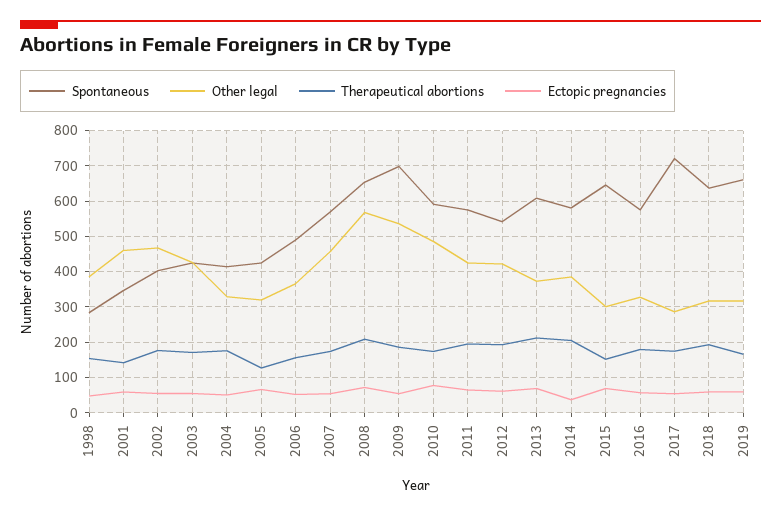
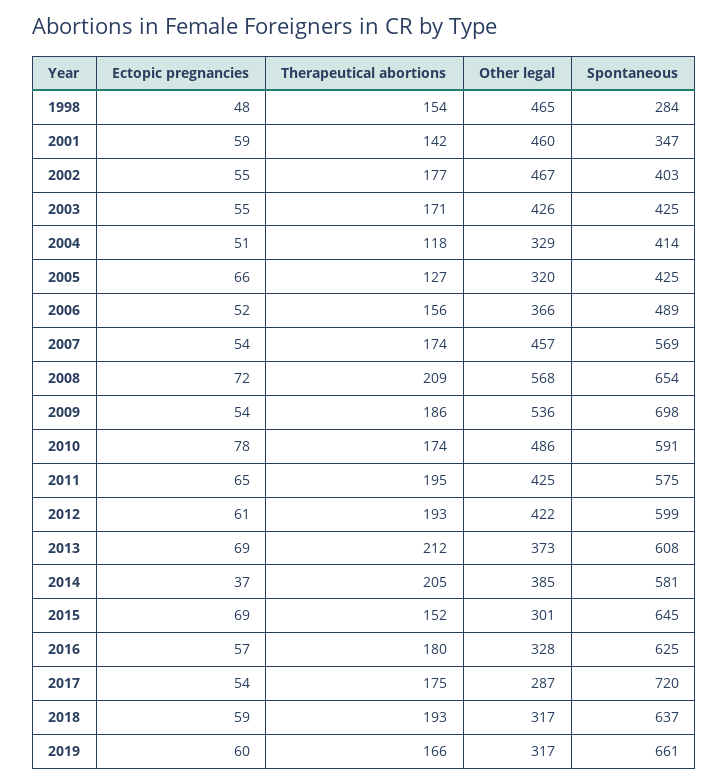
Other legal, 1998: 380 -> 465
Therapeutical abortions, 2004: 180 -> 118
Spontaneous, 2012: 540 -> 599
Spontaneous, 2016: 580 -> 625

